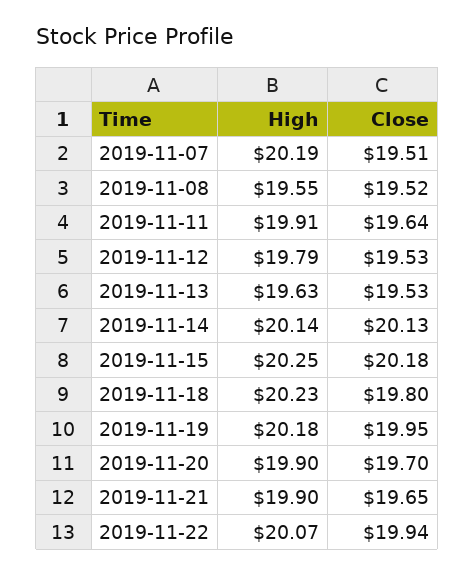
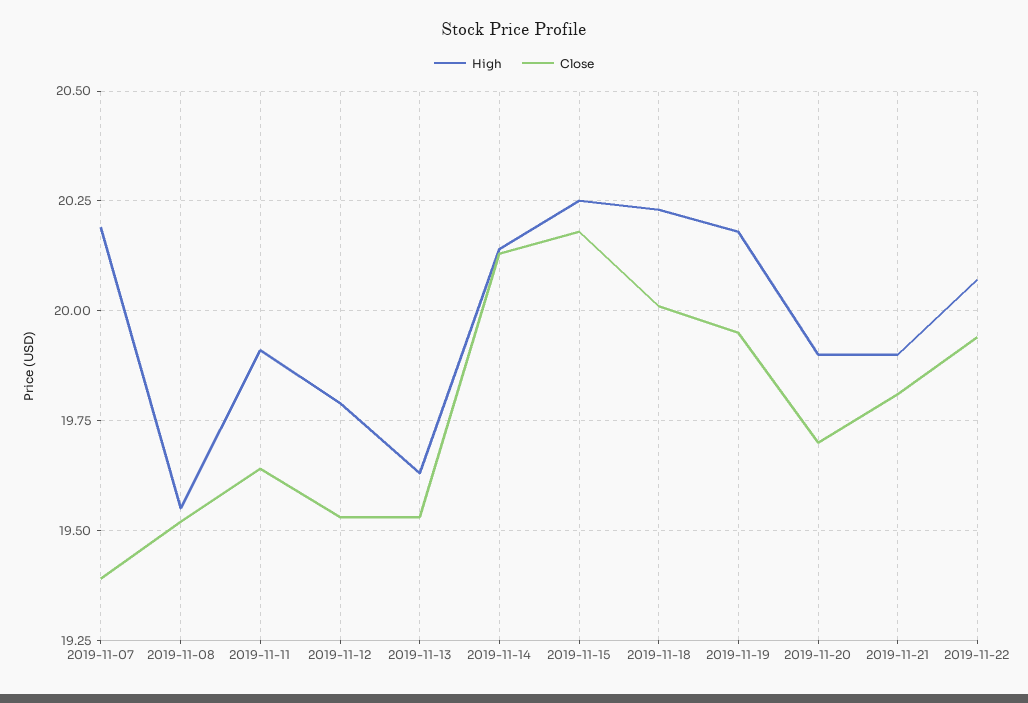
Close, 2019-11-07: 19.51 -> 19.4
Close, 2019-11-18: 19.8 -> 20
Close, 2019-11-21: 19.65 -> 19.8

